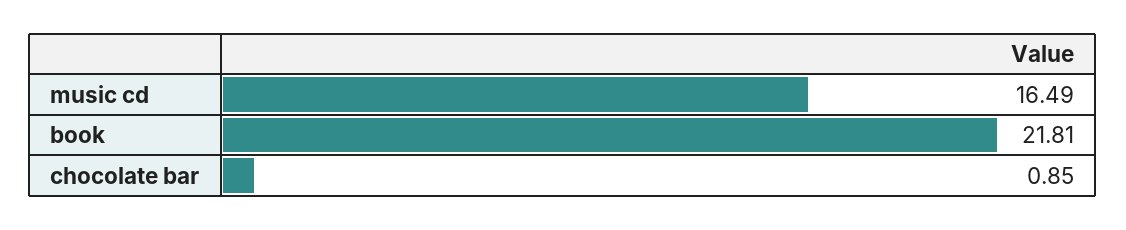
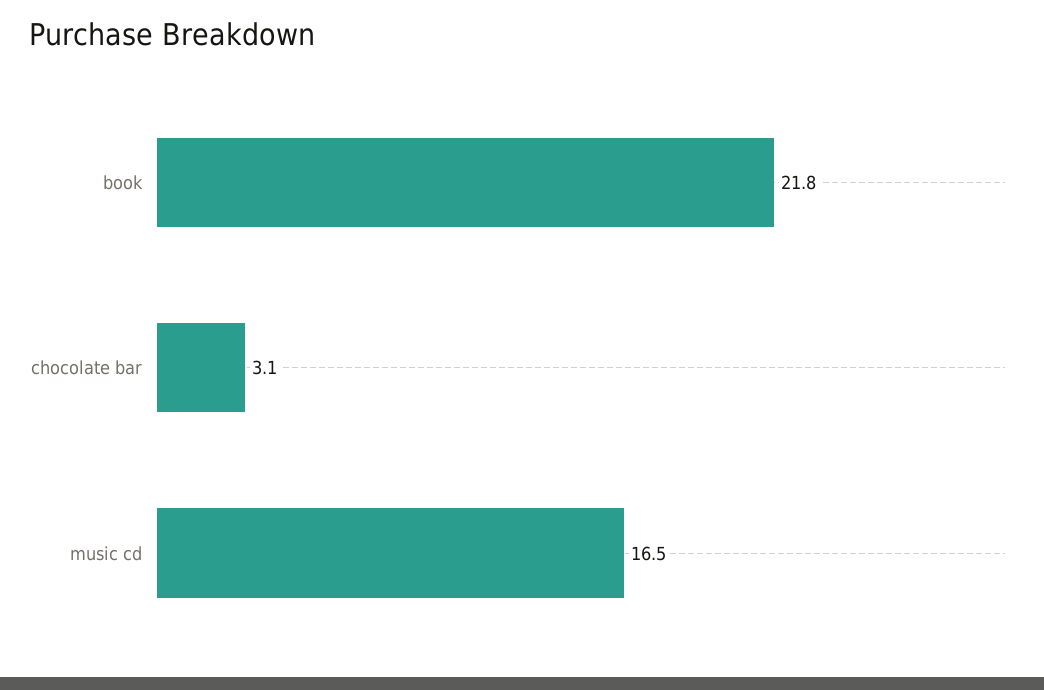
chocolate bar: 0.85 -> 3.1

